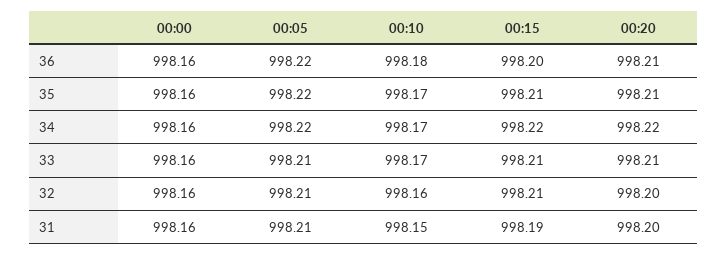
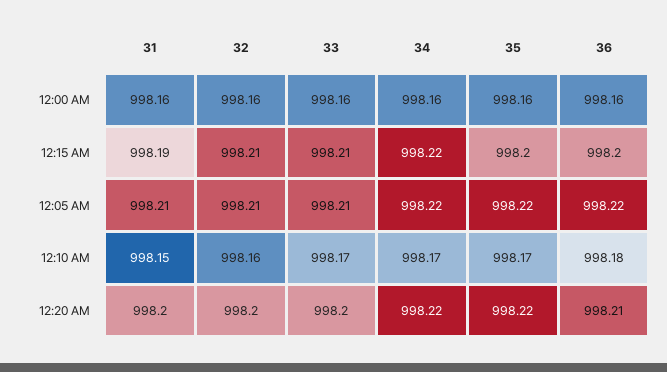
00:15, 35: 998.21 -> 998.2
00:20, 35: 998.21 -> 998.22
00:20, 33: 998.21 -> 998.2

